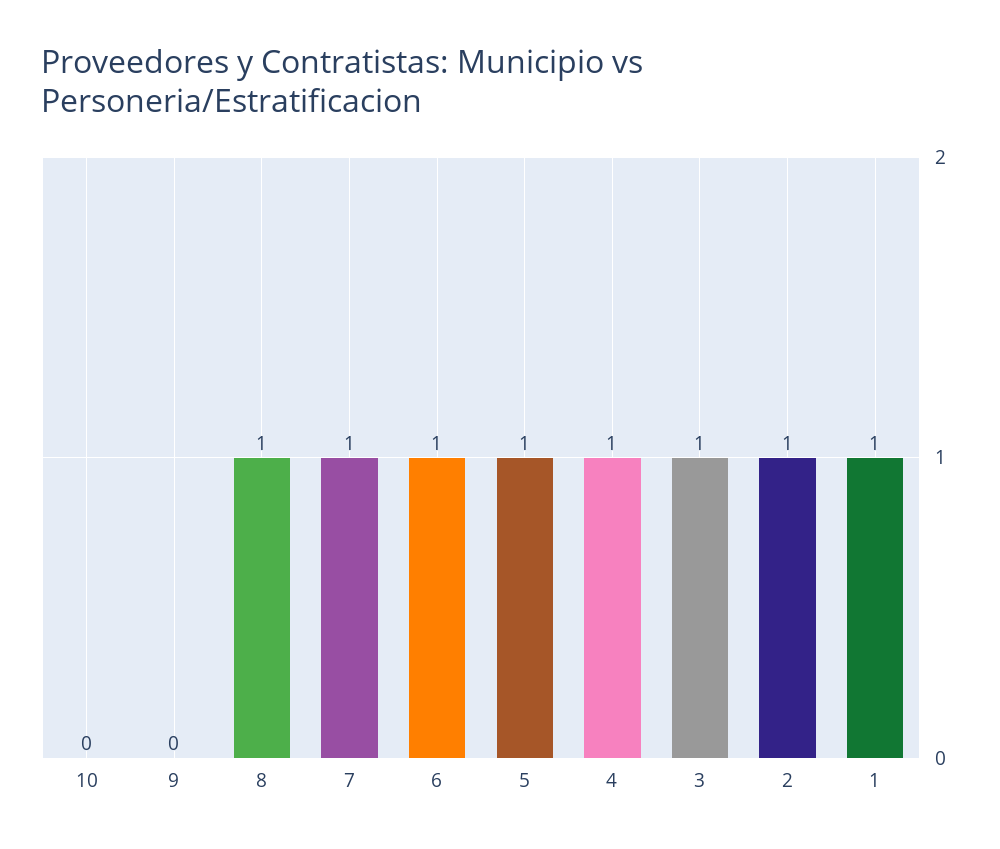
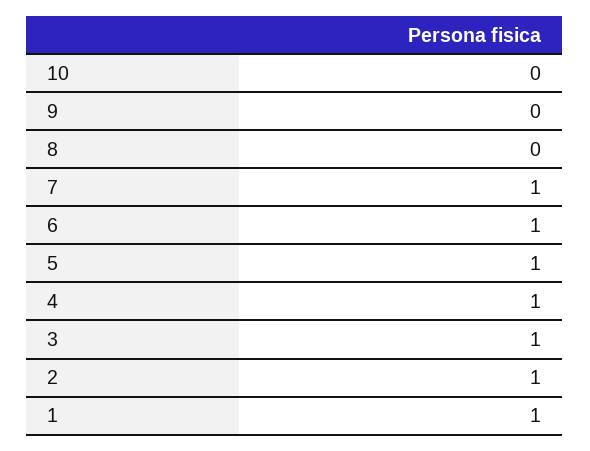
8: 1 -> 0

